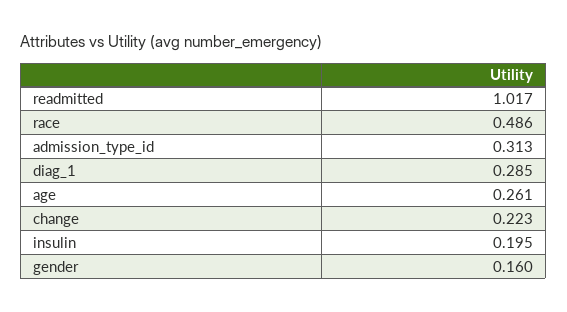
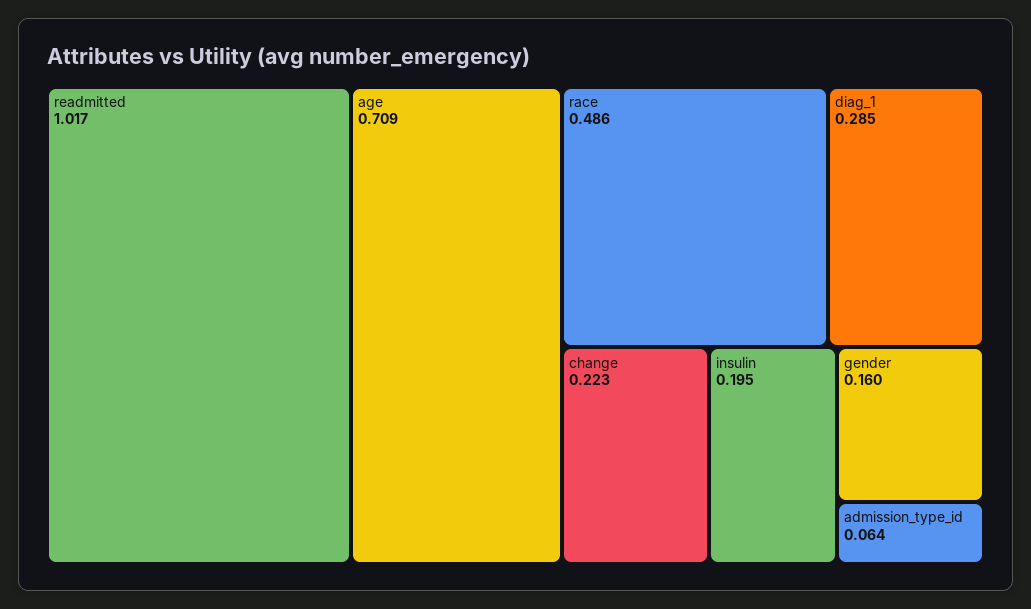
admission_type_id: 0.313 -> 0.064
age: 0.261 -> 0.709

